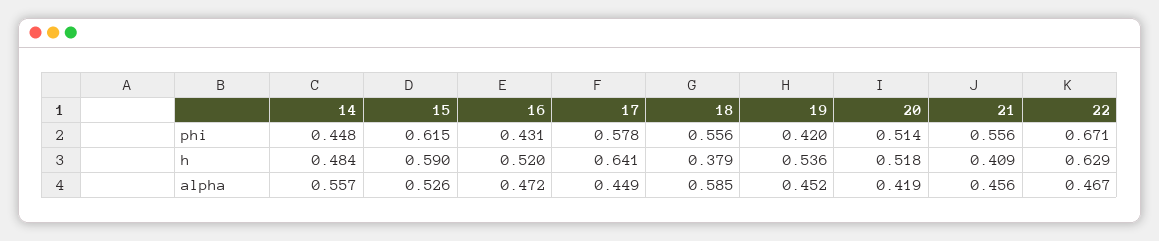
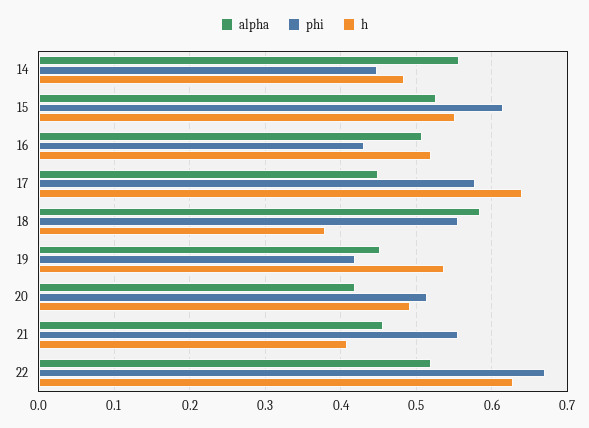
h, 15: 0.59 -> 0.55
h, 20: 0.518 -> 0.49
alpha, 16: 0.472 -> 0.51
alpha, 22: 0.467 -> 0.52

